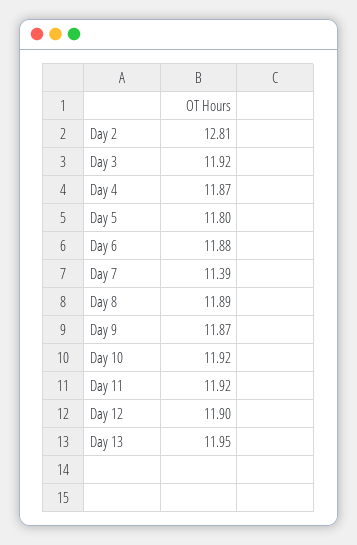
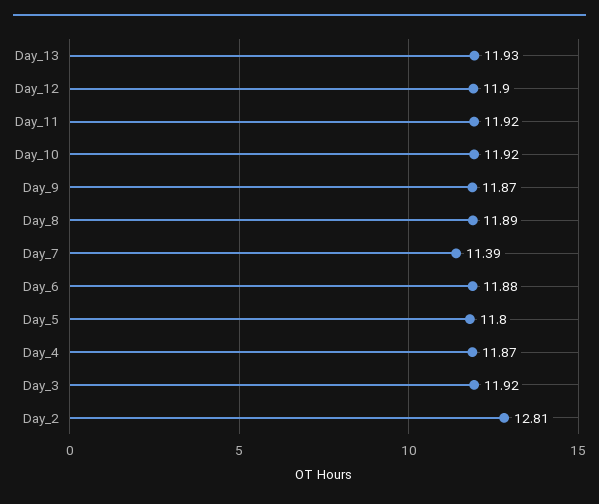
Day 13: 11.95 -> 11.93

